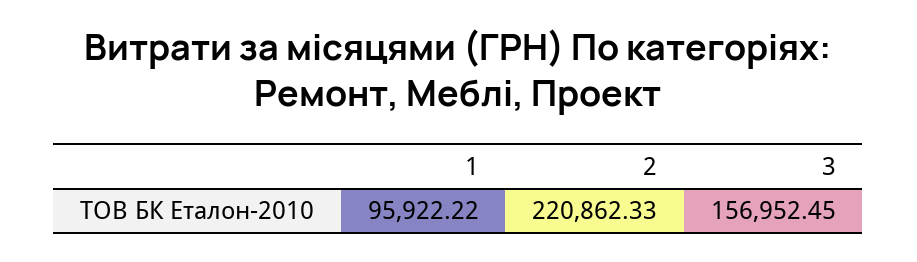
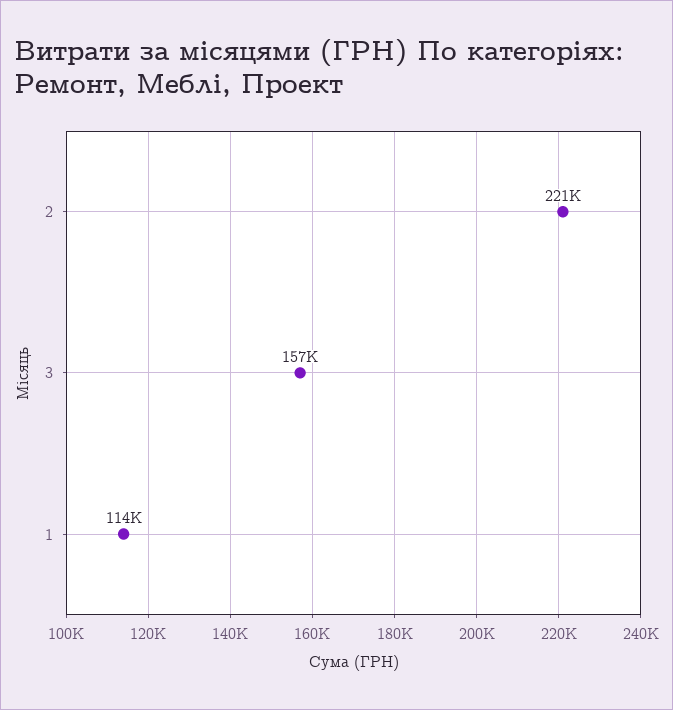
1: 95922.22 -> 114000

